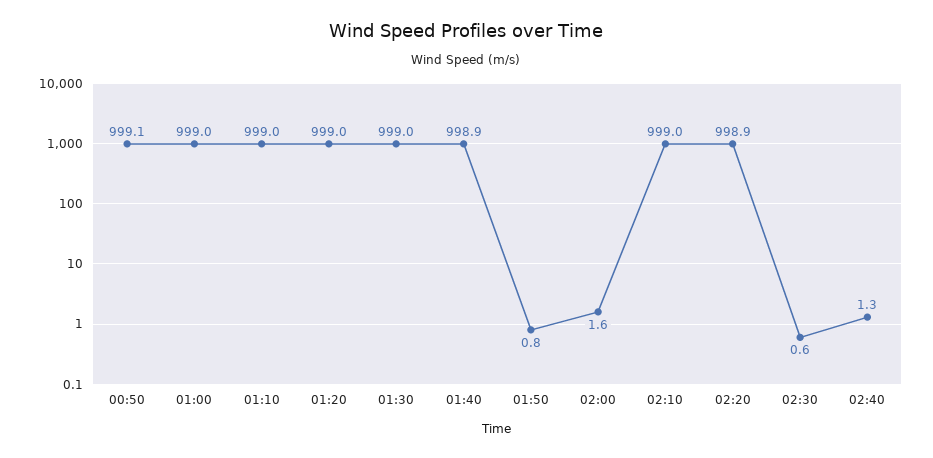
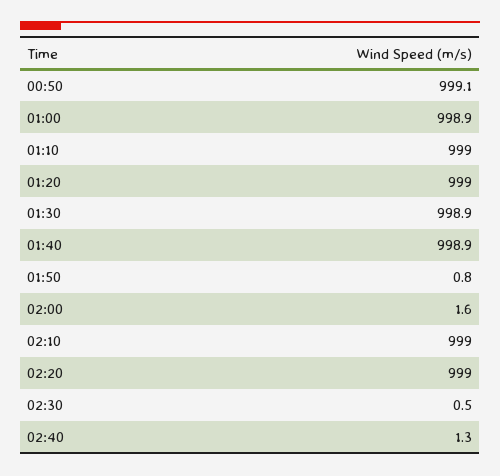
01:00: 999 -> 998.9
01:30: 999 -> 998.9
02:20: 998.9 -> 999
02:30: 0.6 -> 0.5

